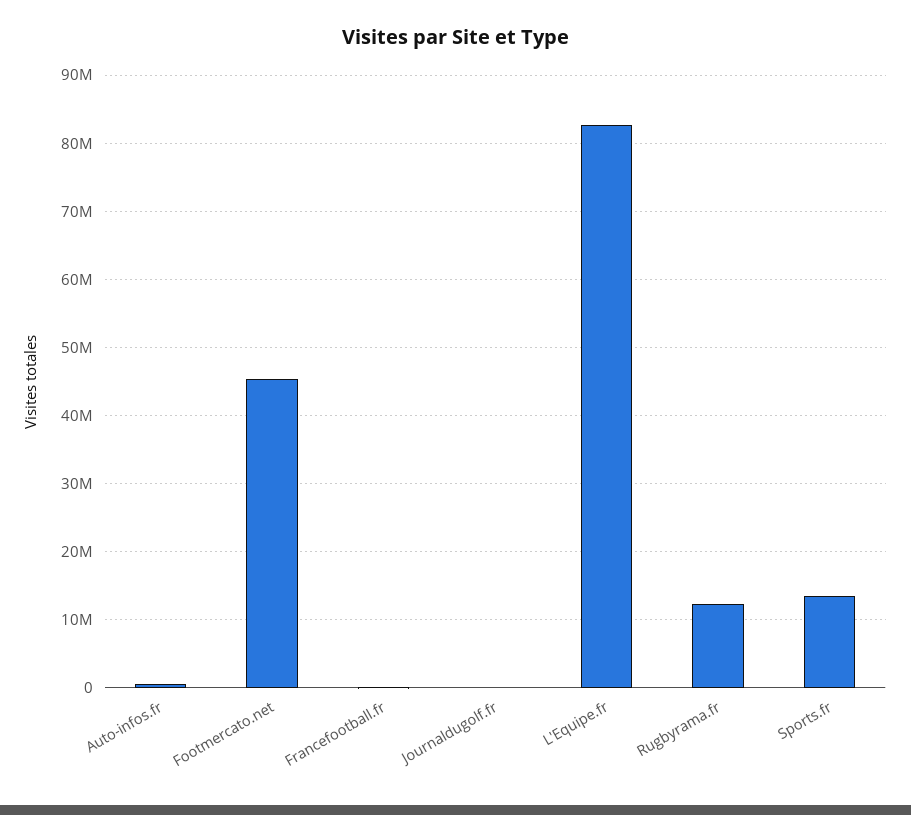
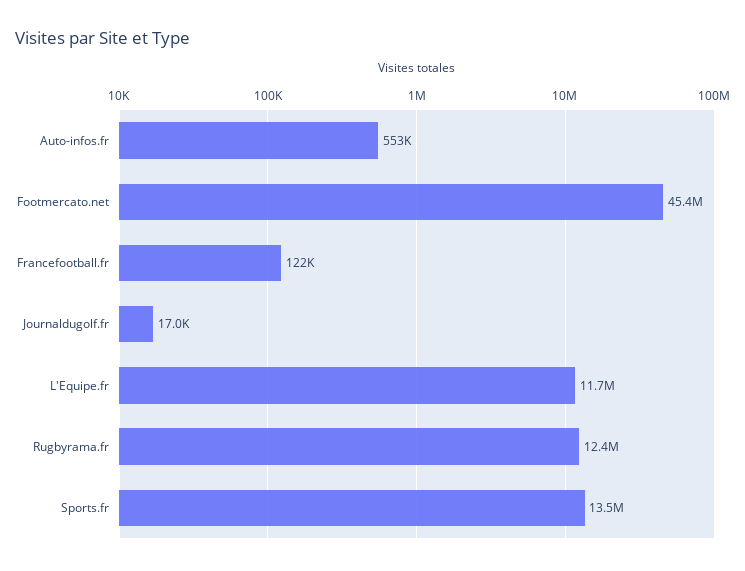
L'Equipe.fr: 83000000 -> 11700000

